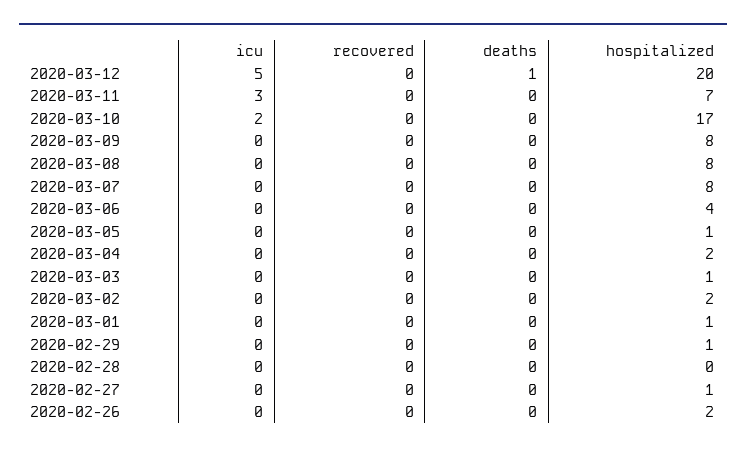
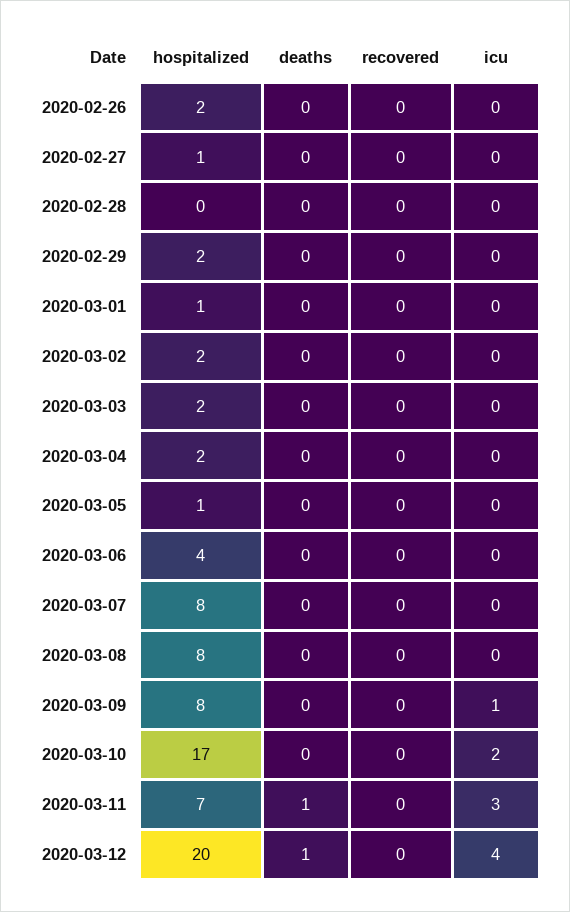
icu, 2020-03-12: 5 -> 4
deaths, 2020-03-11: 0 -> 1
icu, 2020-03-09: 0 -> 1
hospitalized, 2020-03-03: 1 -> 2
hospitalized, 2020-02-29: 1 -> 2

